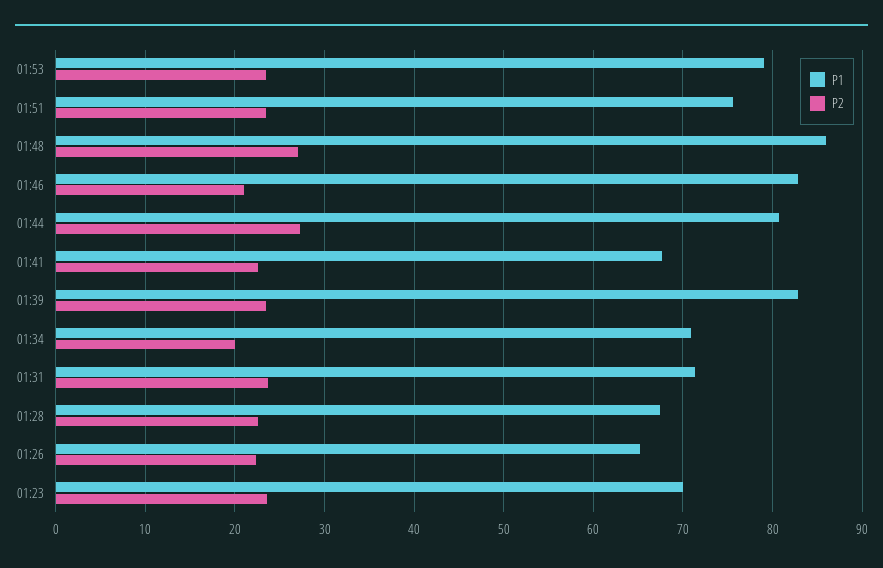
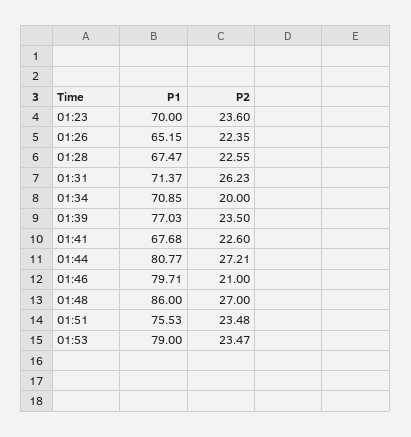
P1, 01:46: 83 -> 79.71
P1, 01:39: 83 -> 77.03
P2, 01:31: 24 -> 26.23

